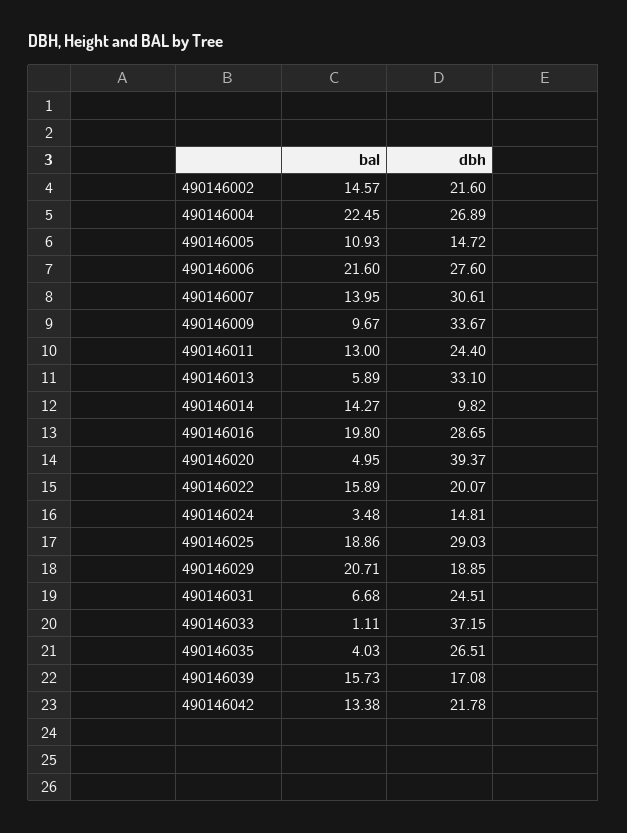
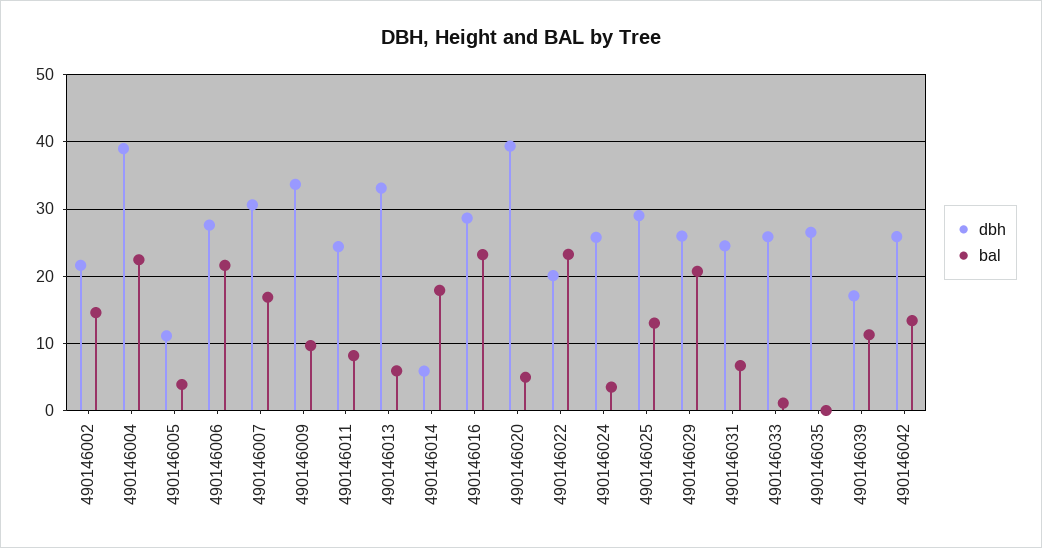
dbh, 490146004: 26.89 -> 39
bal, 490146005: 10.93 -> 4
dbh, 490146005: 14.72 -> 11
bal, 490146007: 13.95 -> 17
bal, 490146011: 13 -> 8
bal, 490146014: 14.27 -> 18
dbh, 490146014: 9.82 -> 6
bal, 490146016: 19.8 -> 23
bal, 490146022: 15.89 -> 23
dbh, 490146024: 14.81 -> 26
bal, 490146025: 18.86 -> 13
dbh, 490146029: 18.85 -> 26
dbh, 490146033: 37.15 -> 26
bal, 490146035: 4.03 -> 0
bal, 490146039: 15.73 -> 11
dbh, 490146042: 21.78 -> 26

